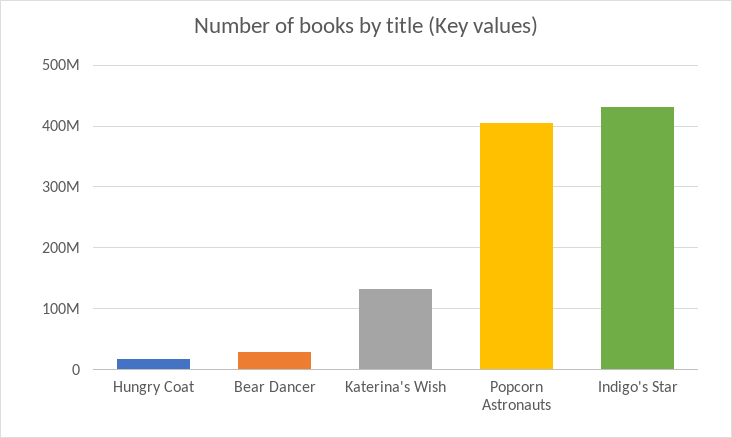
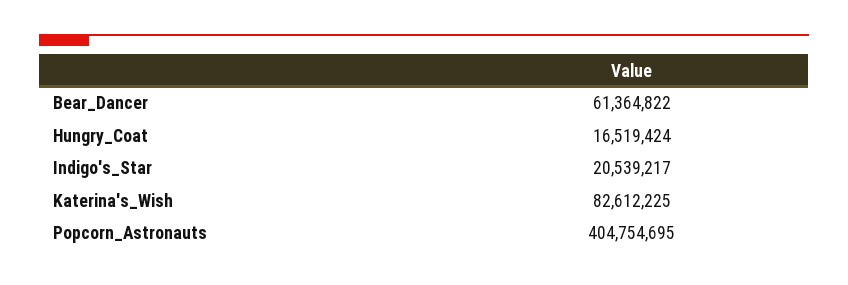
Bear Dancer: 30000000 -> 61364822
Katerina's Wish: 130000000 -> 82612225
Indigo's Star: 430000000 -> 20539217

